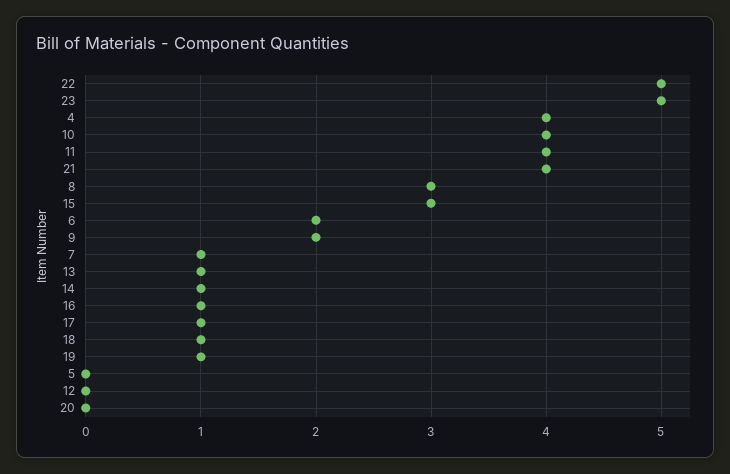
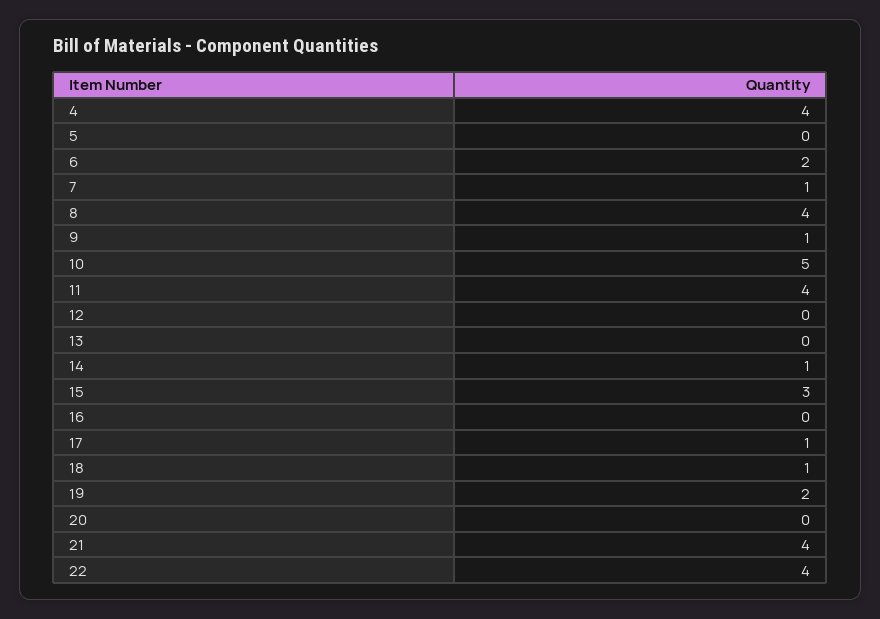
22: 5 -> 4
23: 5 -> none
10: 4 -> 5
8: 3 -> 4
9: 2 -> 1
13: 1 -> 0
16: 1 -> 0
19: 1 -> 2

